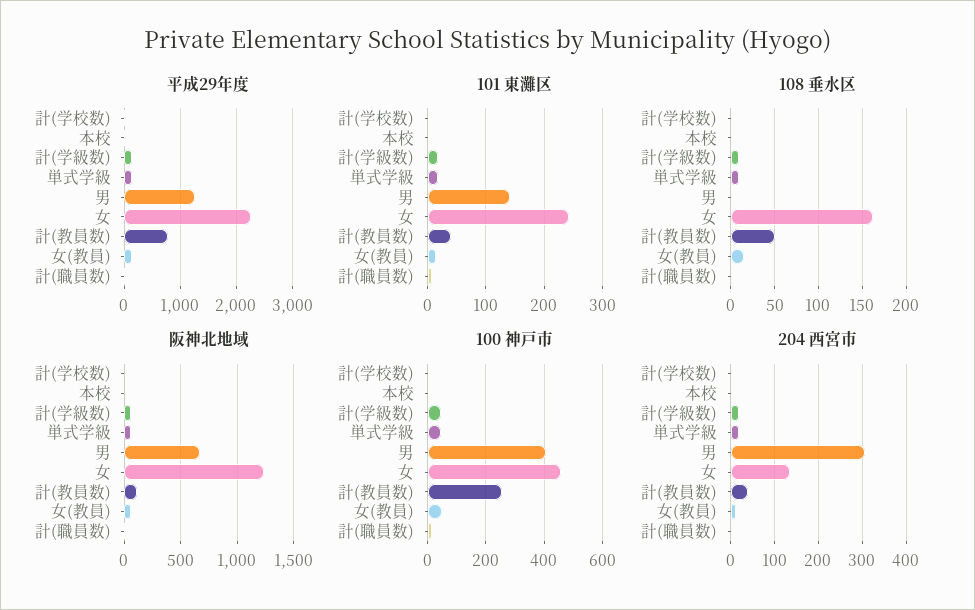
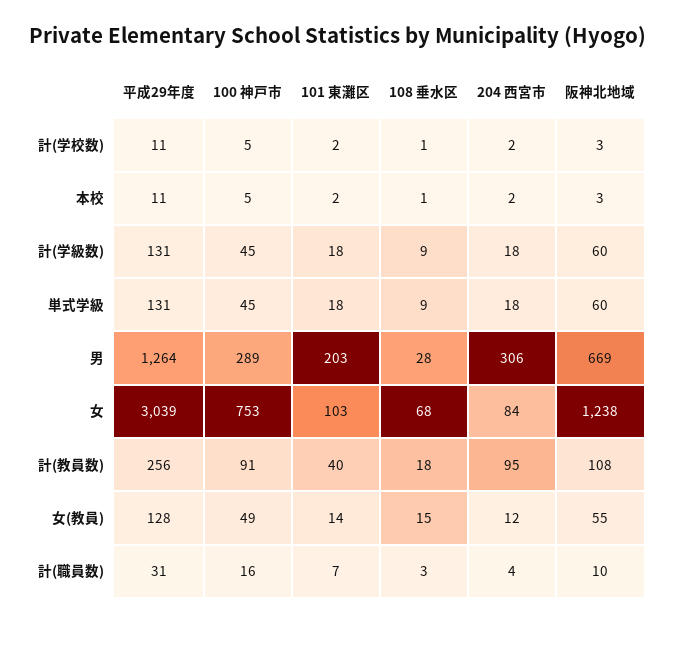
平成29年度, 女: 2200 -> 3039
平成29年度, 計(教員数): 800 -> 256
101 東灘区, 男: 140 -> 203
101 東灘区, 女: 240 -> 103
108 垂水区, 男: 0 -> 28
108 垂水区, 女: 160 -> 68
108 垂水区, 計(教員数): 50 -> 18
100 神戸市, 男: 400 -> 289
100 神戸市, 女: 450 -> 753
100 神戸市, 計(教員数): 250 -> 91
204 西宮市, 女: 140 -> 84
204 西宮市, 計(教員数): 40 -> 95

